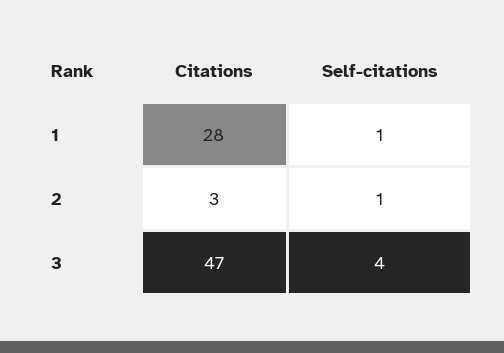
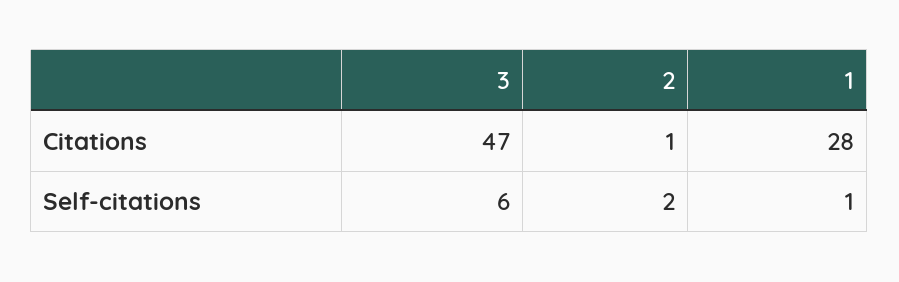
Citations, 2: 3 -> 1
Self-citations, 2: 1 -> 2
Self-citations, 3: 4 -> 6

